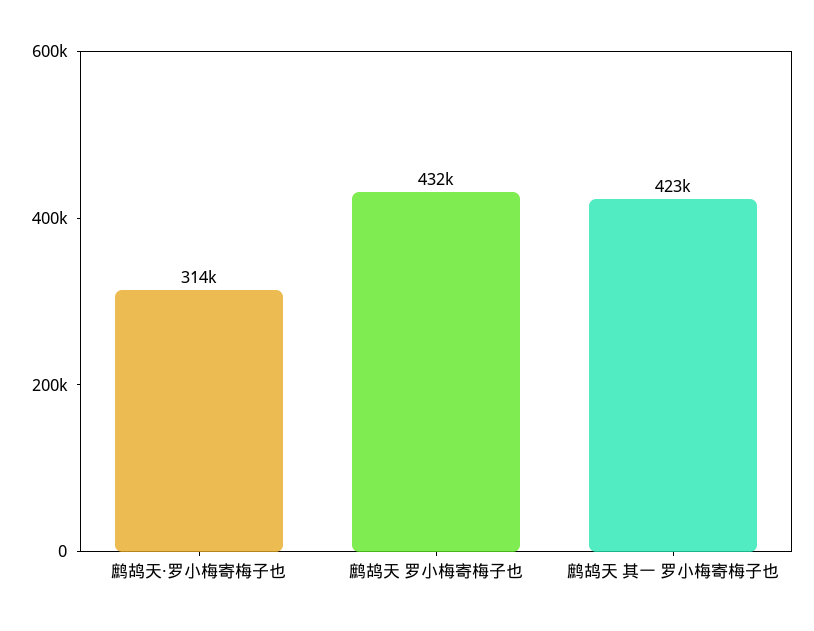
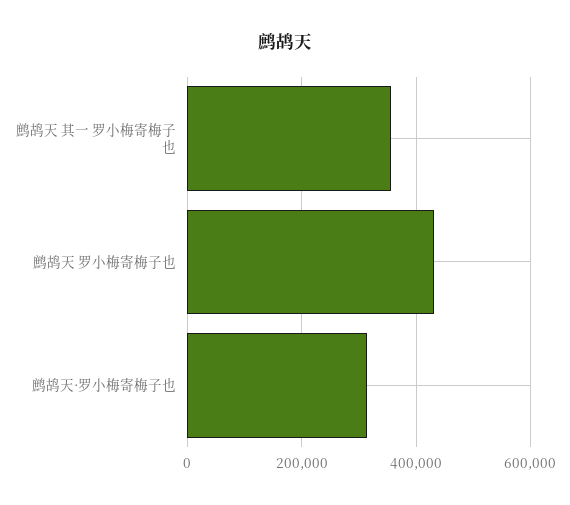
鹧鸪天 其一 罗小梅寄梅子也: 423000 -> 360000

